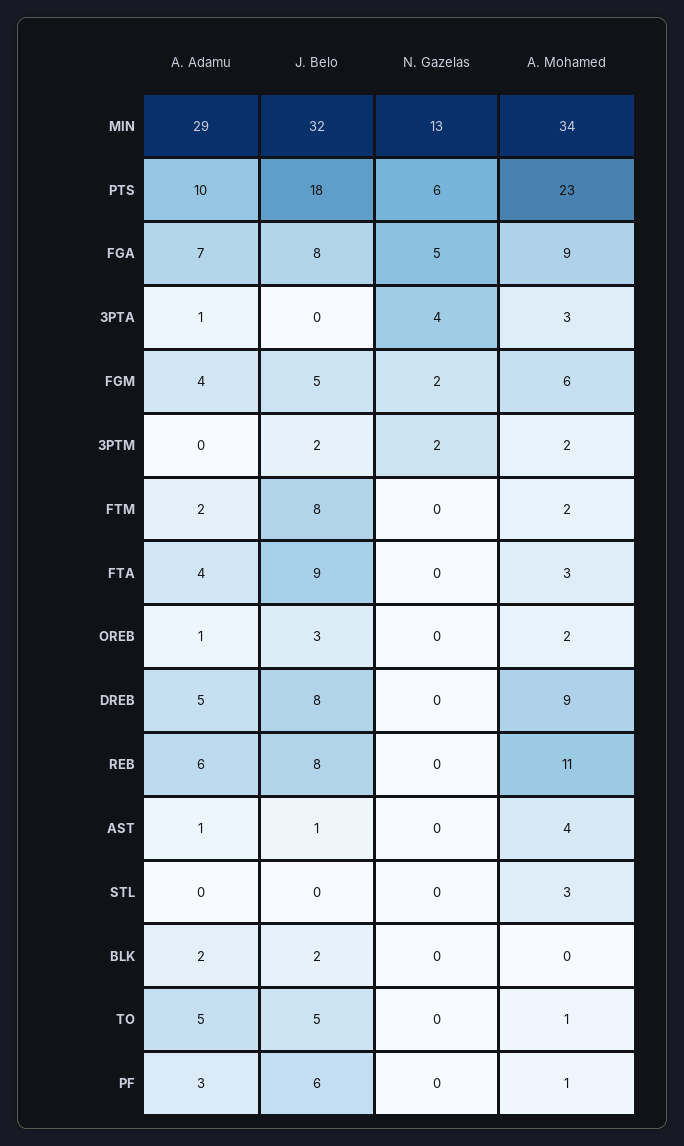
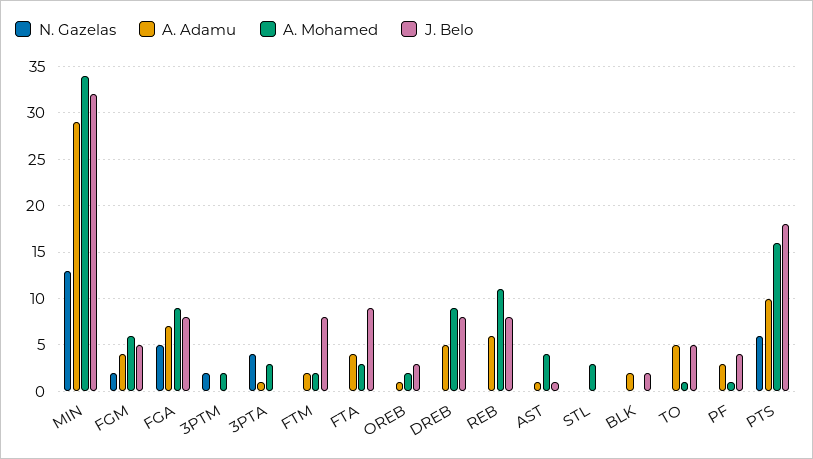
A. Mohamed, PTS: 23 -> 16
J. Belo, 3PTM: 2 -> 0
J. Belo, PF: 6 -> 4

